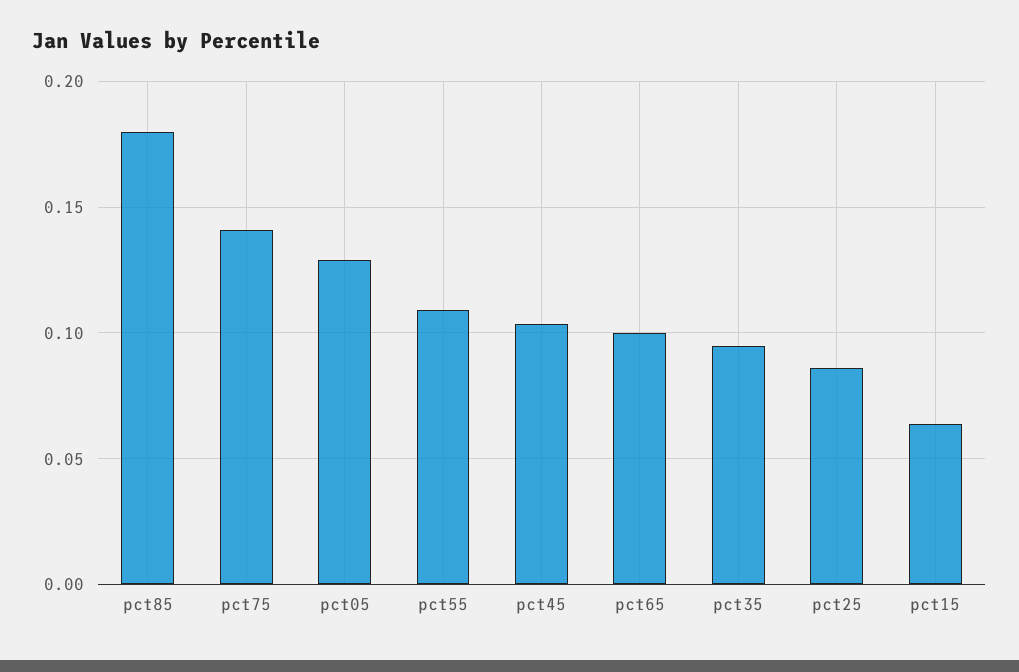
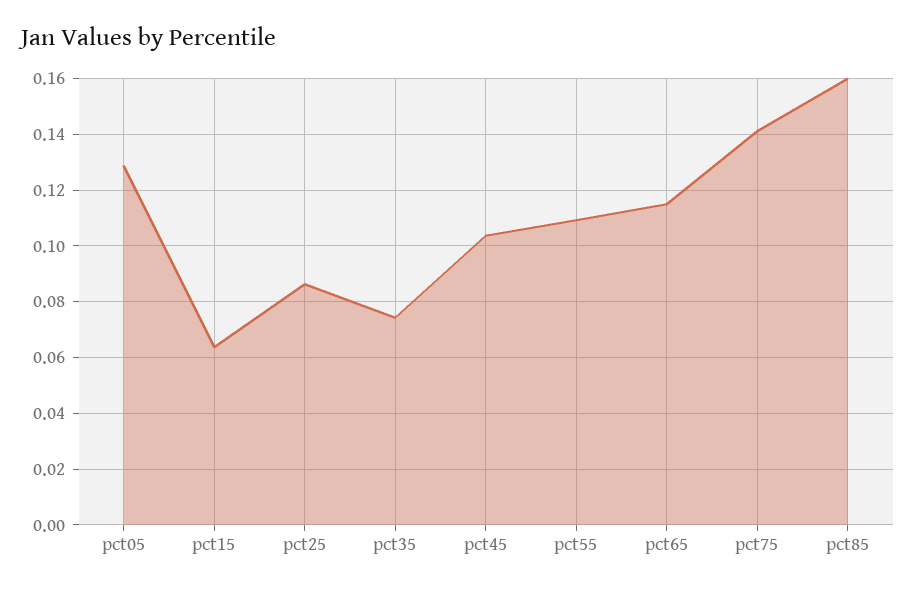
pct85: 0.18 -> 0.16
pct65: 0.1 -> 0.115
pct35: 0.095 -> 0.075

